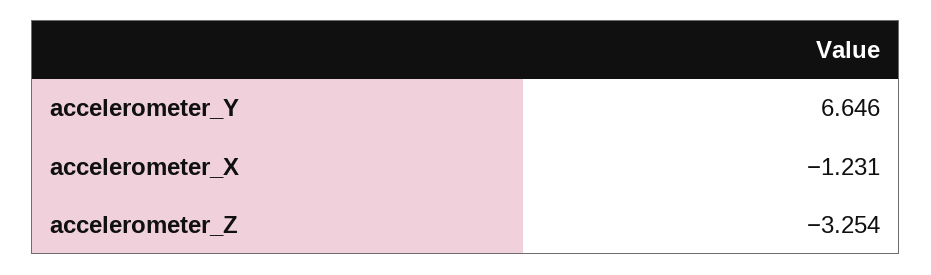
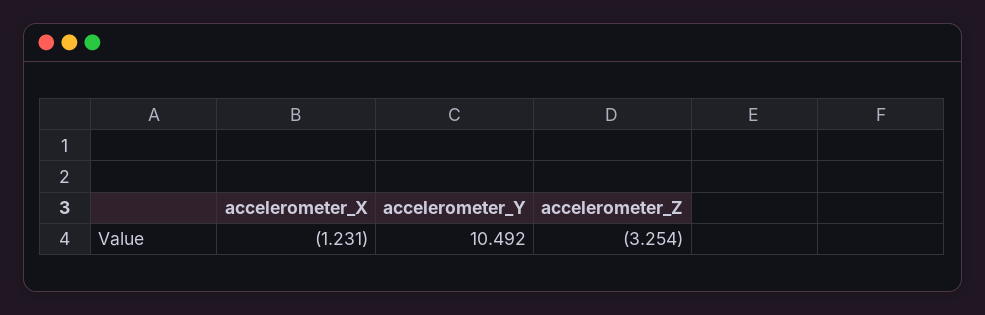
accelerometer_Y: 6.646 -> 10.492

